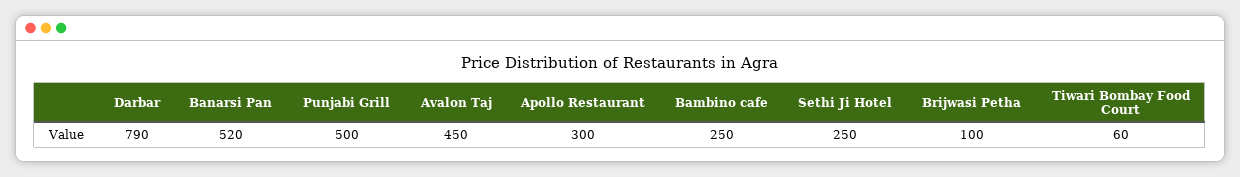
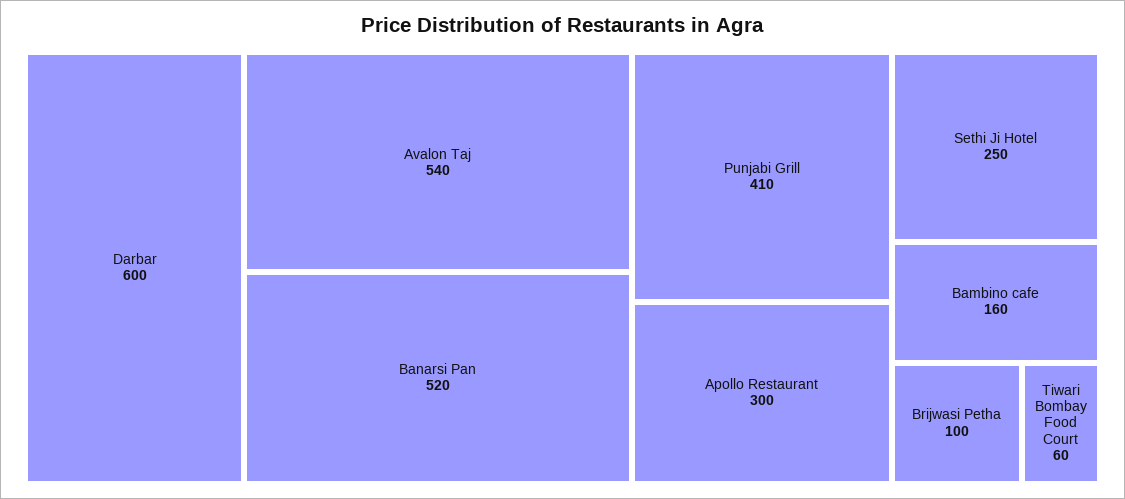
Darbar: 790 -> 600
Punjabi Grill: 500 -> 410
Avalon Taj: 450 -> 540
Bambino cafe: 250 -> 160

